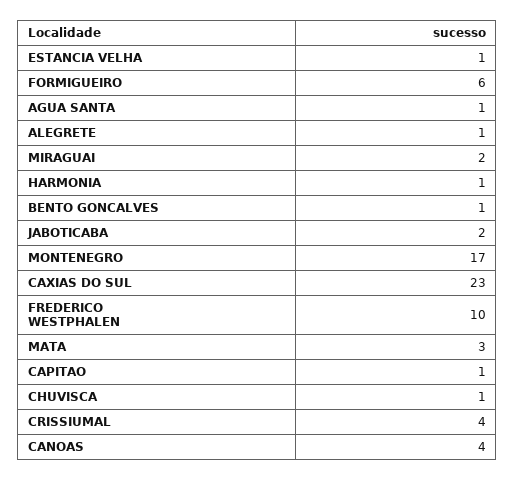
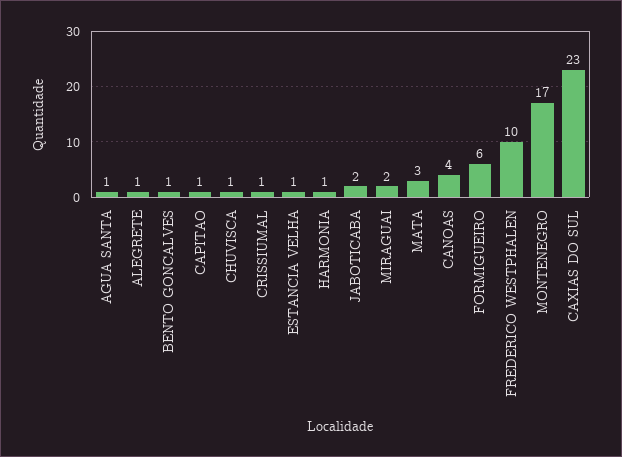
CRISSIUMAL: 4 -> 1

